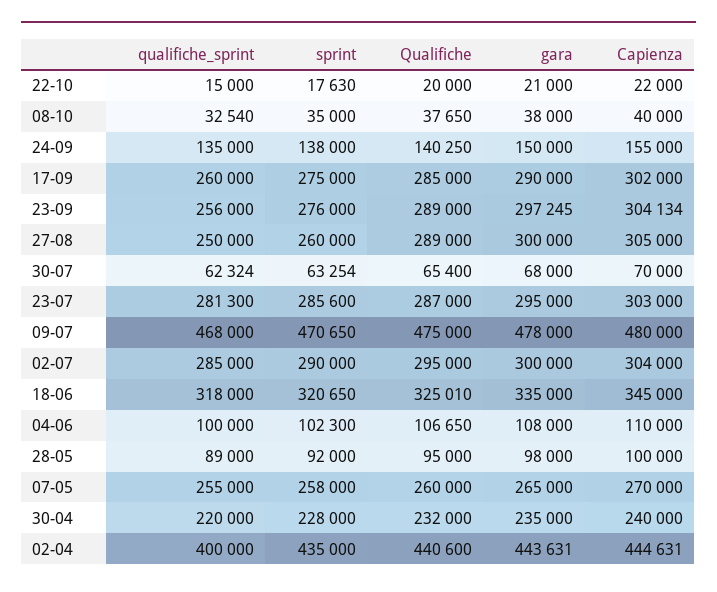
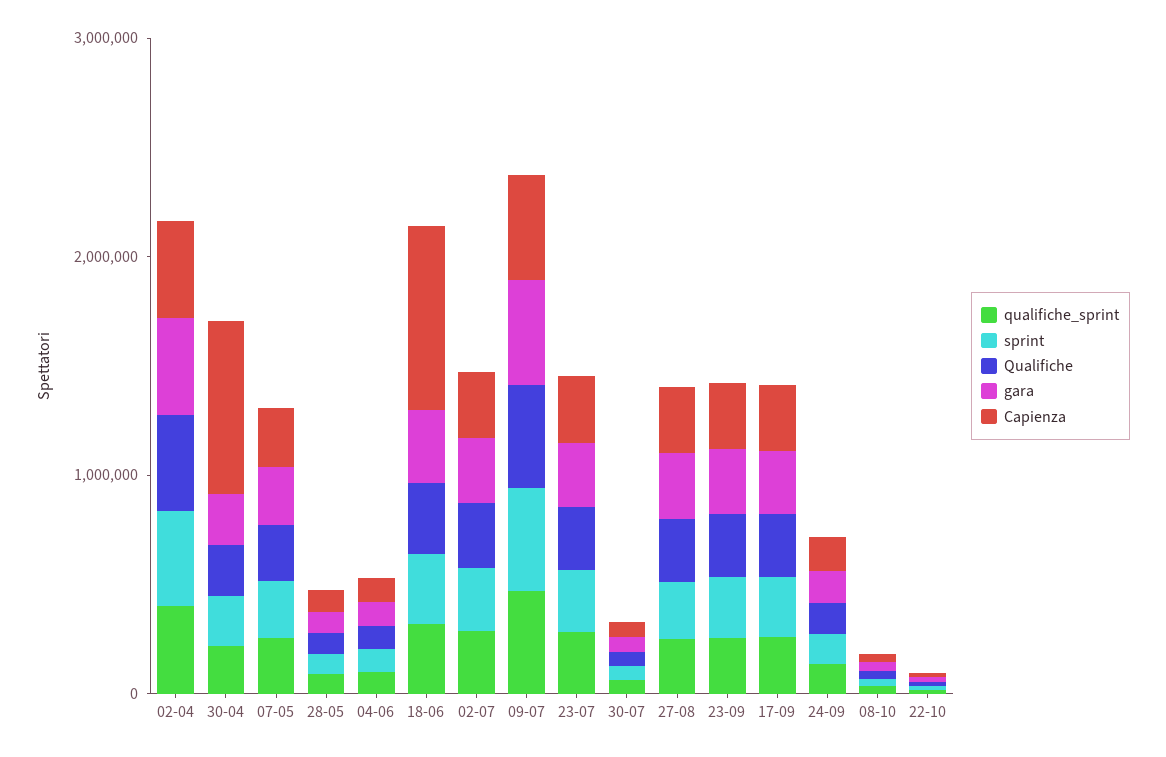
Capienza, 18-06: 345000 -> 800000
Capienza, 30-04: 240000 -> 800000

